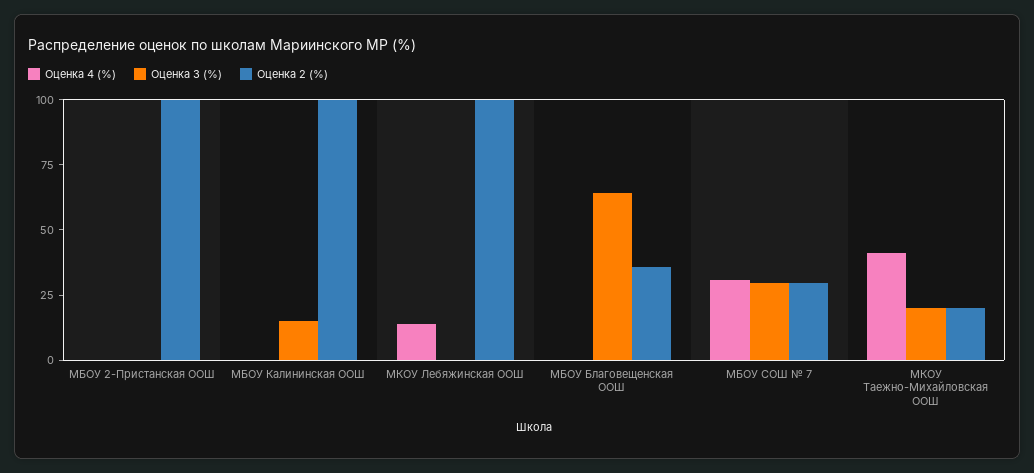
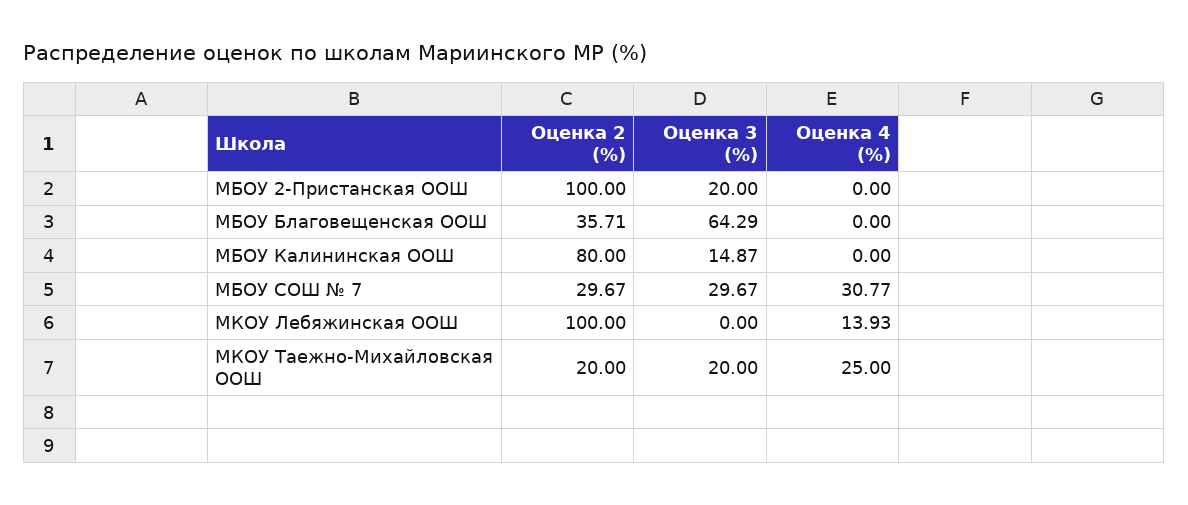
Оценка 3 (%), МБОУ 2-Пристанская ООШ: 0 -> 20
Оценка 2 (%), МБОУ Калининская ООШ: 100 -> 80
Оценка 4 (%), МКОУ Таежно-Михайловская ООШ: 40 -> 25

